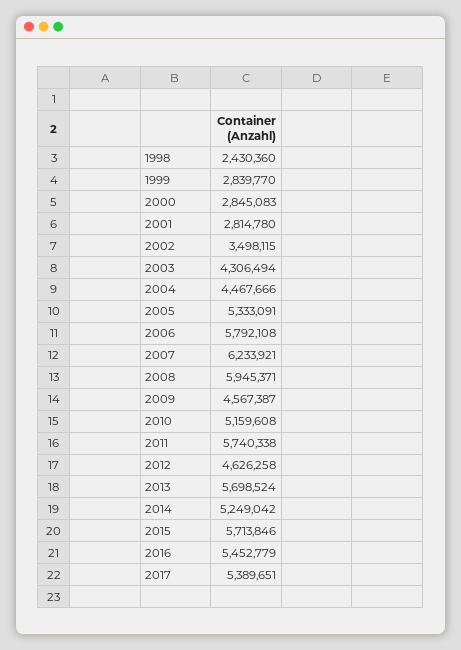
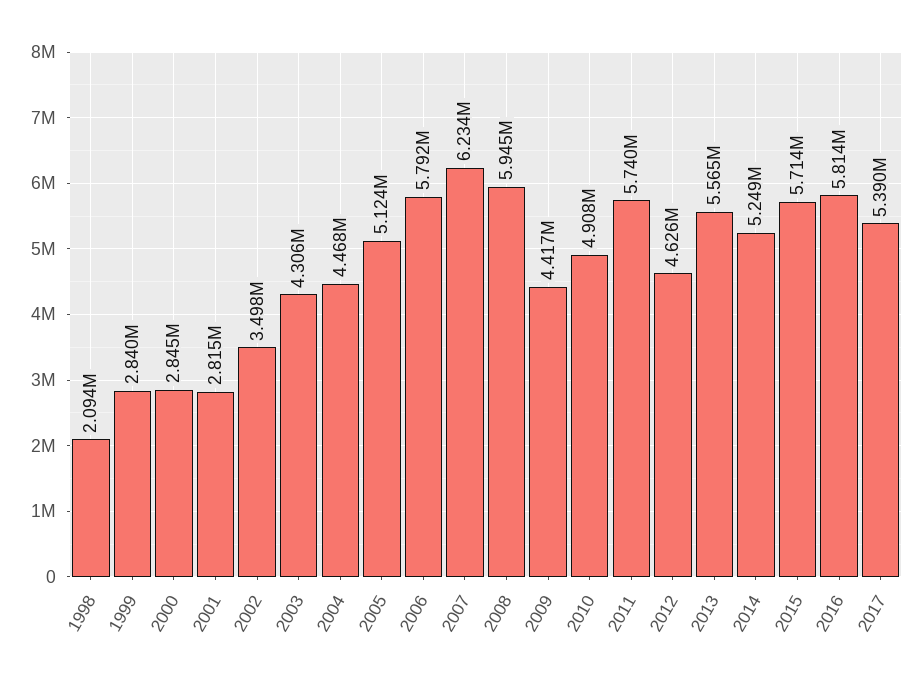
1998: 2430360 -> 2094000
2005: 5333091 -> 5124000
2009: 4567387 -> 4417000
2010: 5159608 -> 4908000
2013: 5698524 -> 5565000
2016: 5452779 -> 5814000

